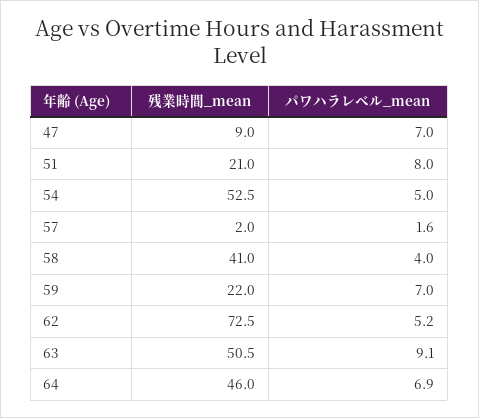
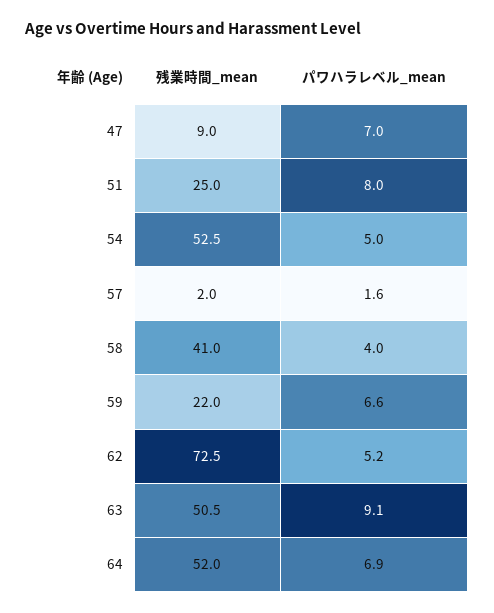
残業時間_mean, 51: 21 -> 25
パワハラレベル_mean, 59: 7 -> 6.6
残業時間_mean, 64: 46 -> 52

